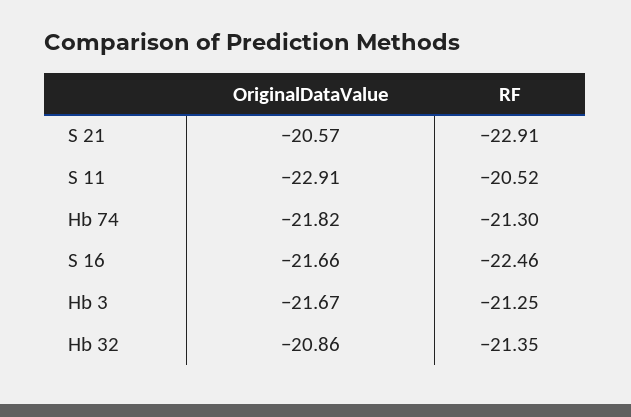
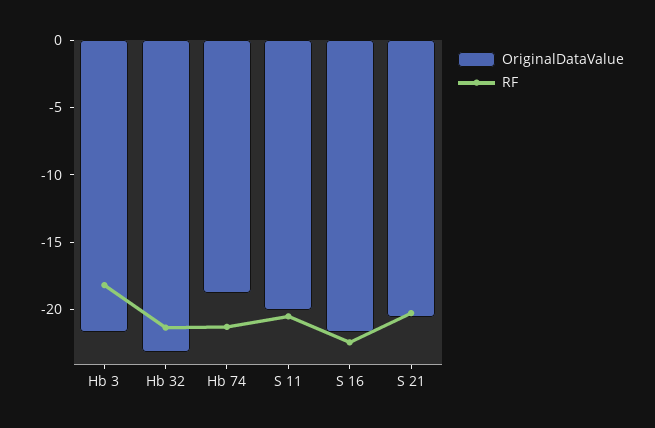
RF, S 21: -22.91 -> -20
OriginalDataValue, S 11: -22.91 -> -20
OriginalDataValue, Hb 74: -21.82 -> -19
RF, Hb 3: -21.25 -> -18
OriginalDataValue, Hb 32: -20.86 -> -23

